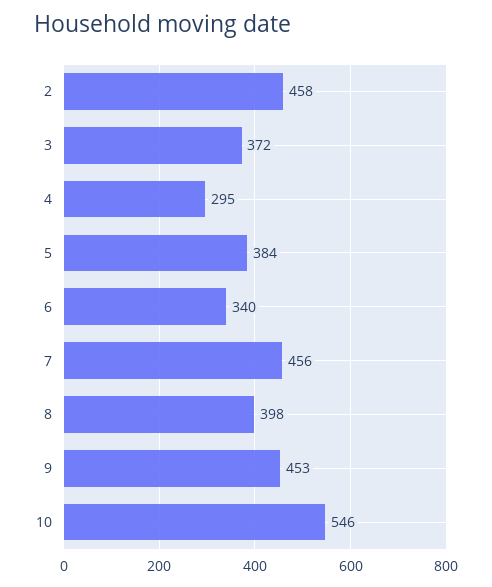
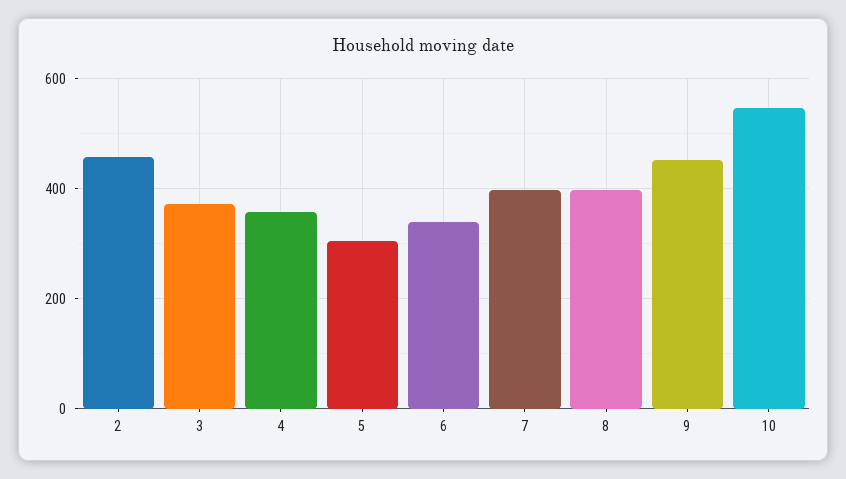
4: 295 -> 360
5: 384 -> 300
7: 456 -> 400

